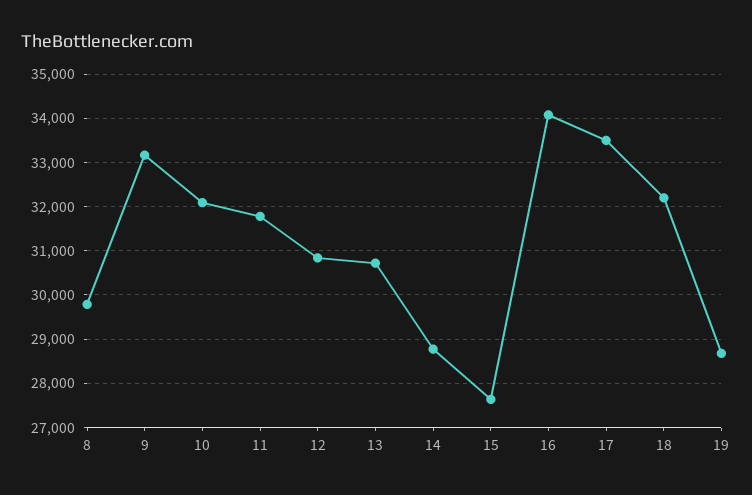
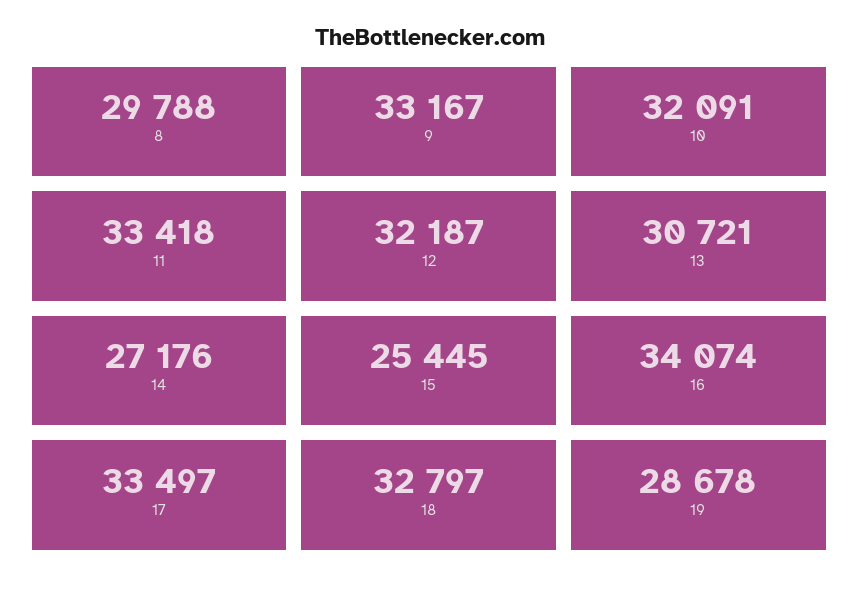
11: 31800 -> 33418
12: 30800 -> 32187
14: 28800 -> 27176
15: 27600 -> 25445
18: 32200 -> 32797

